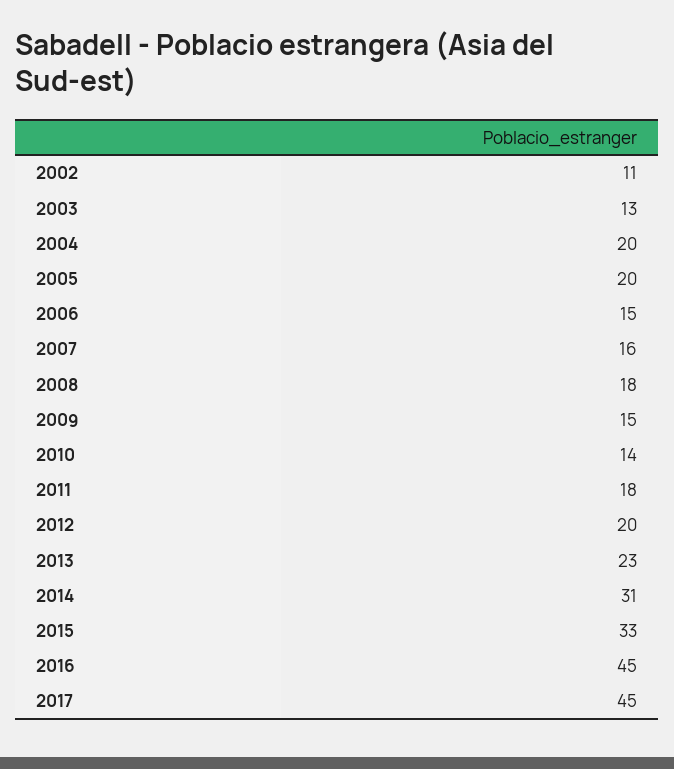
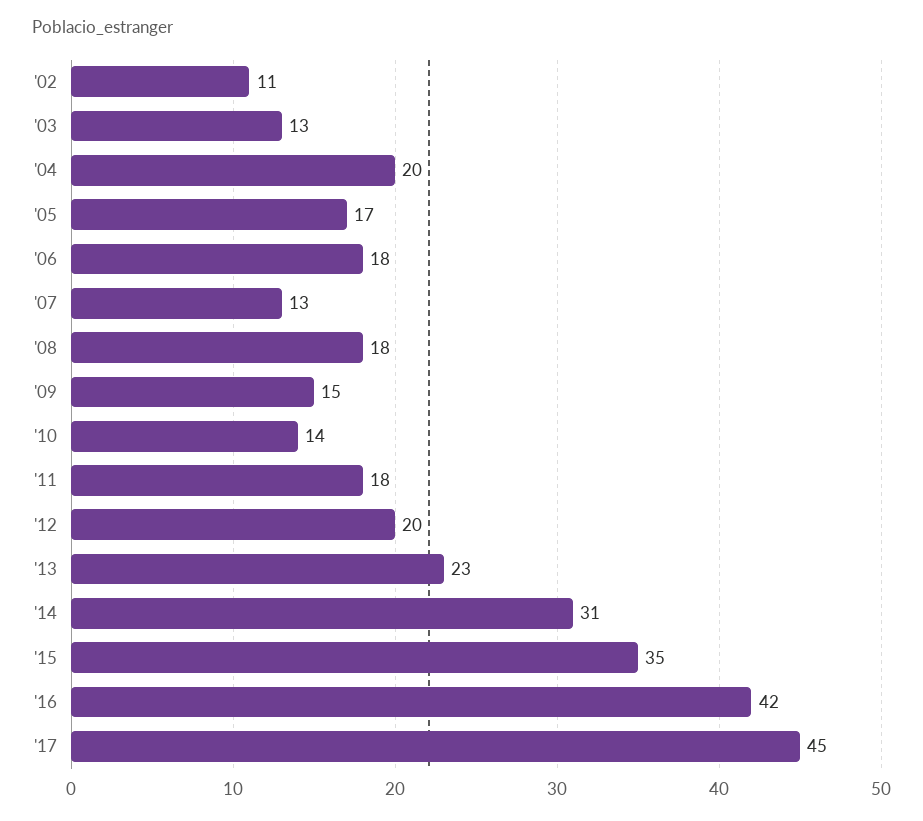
2005: 20 -> 17
2006: 15 -> 18
2007: 16 -> 13
2015: 33 -> 35
2016: 45 -> 42

